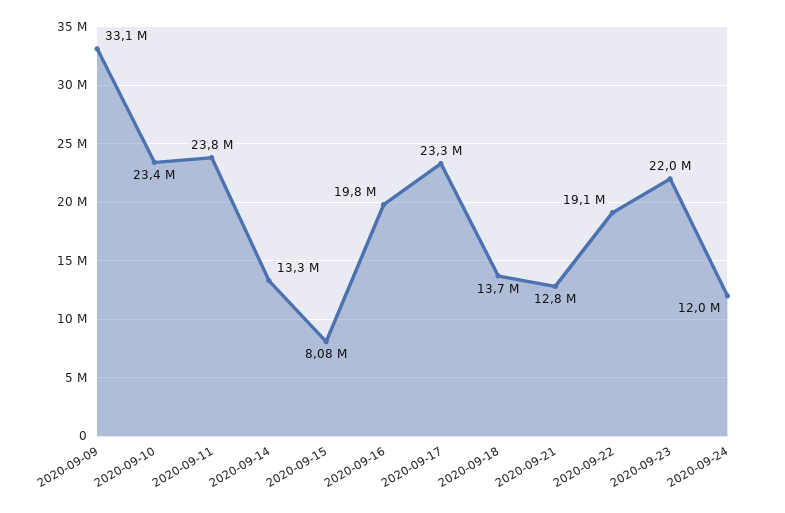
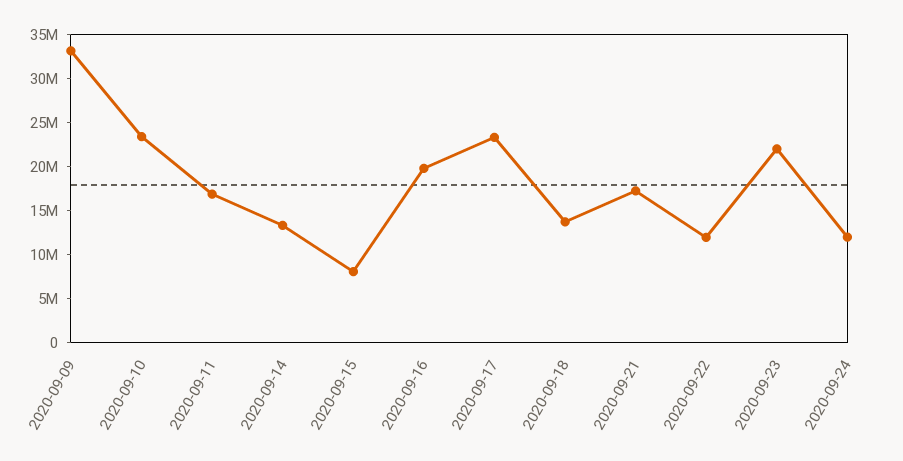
2020-09-11: 23800000 -> 17000000
2020-09-21: 12800000 -> 17000000
2020-09-22: 19100000 -> 12000000

